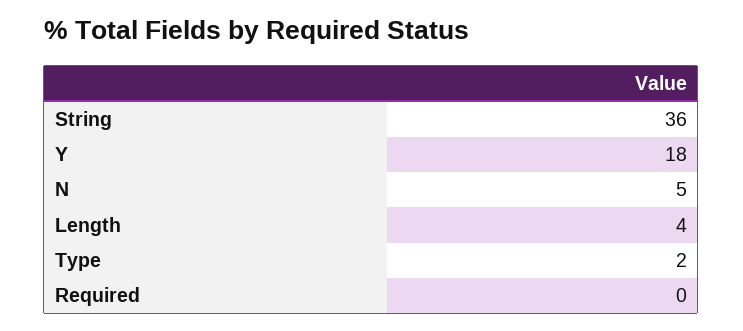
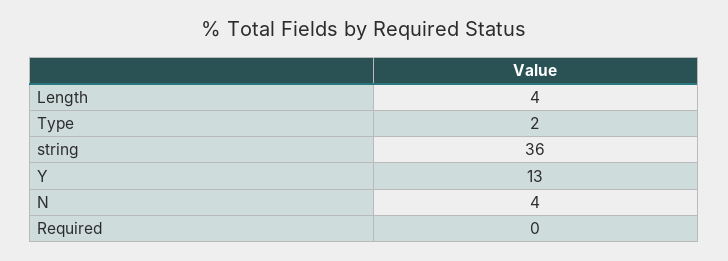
Y: 18 -> 13
N: 5 -> 4

